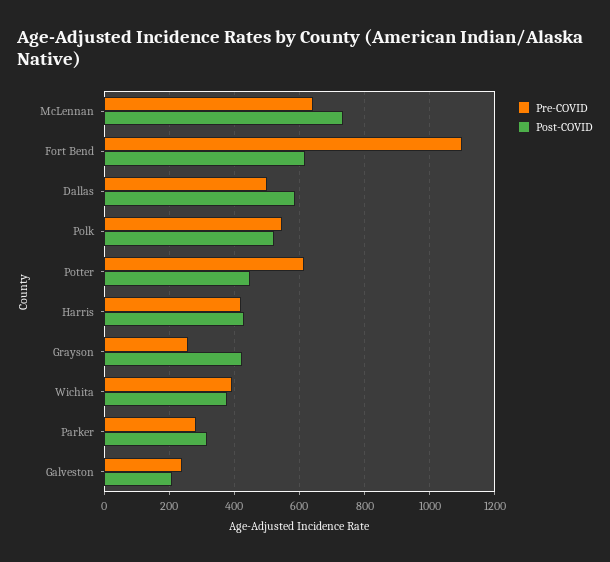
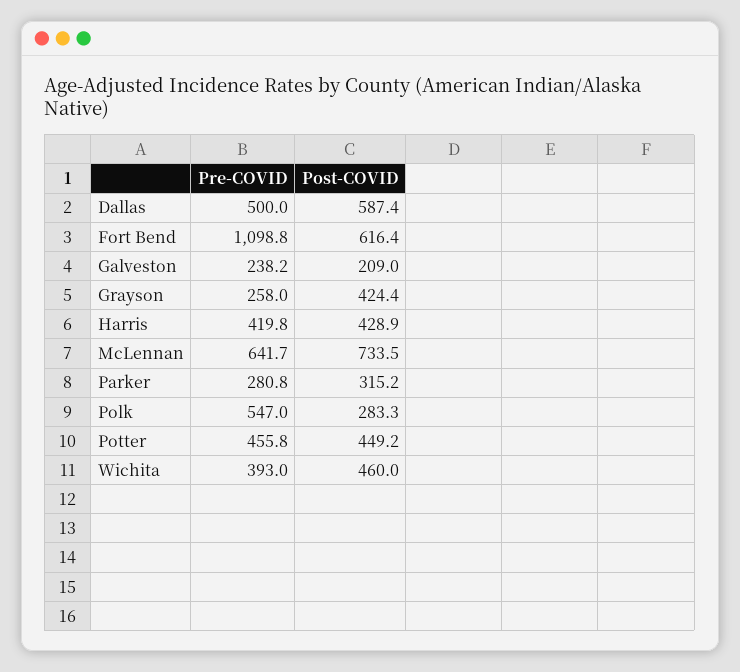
Post-COVID, Polk: 520 -> 283.3
Pre-COVID, Potter: 620 -> 455.8
Post-COVID, Wichita: 380 -> 460

